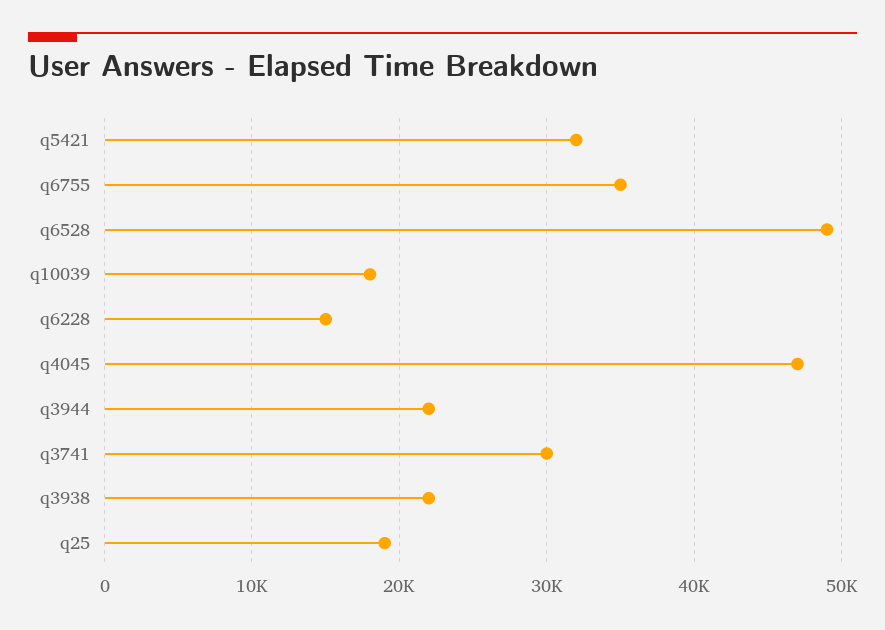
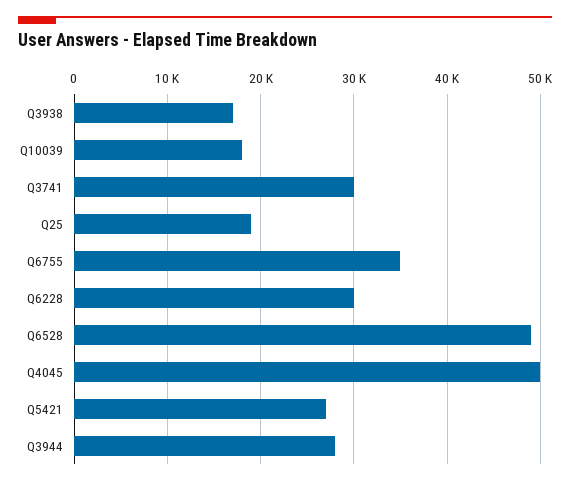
q5421: 32000 -> 27000
q6228: 15000 -> 30000
q4045: 47000 -> 50000
q3944: 22000 -> 28000
q3938: 22000 -> 17000

